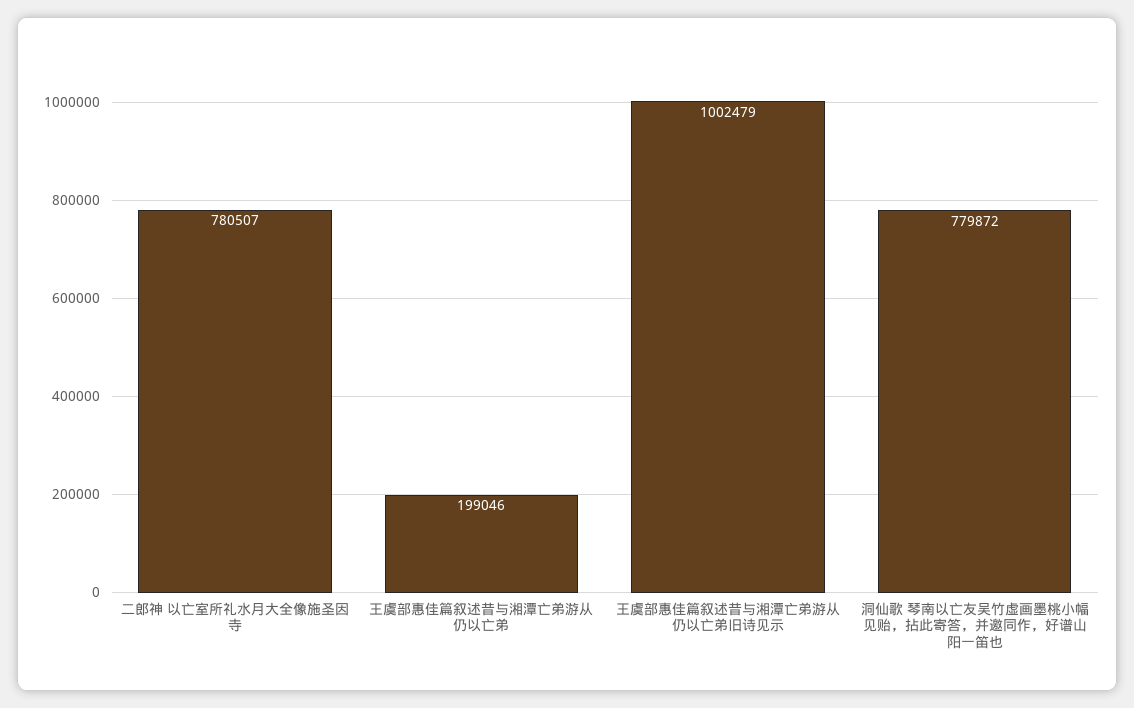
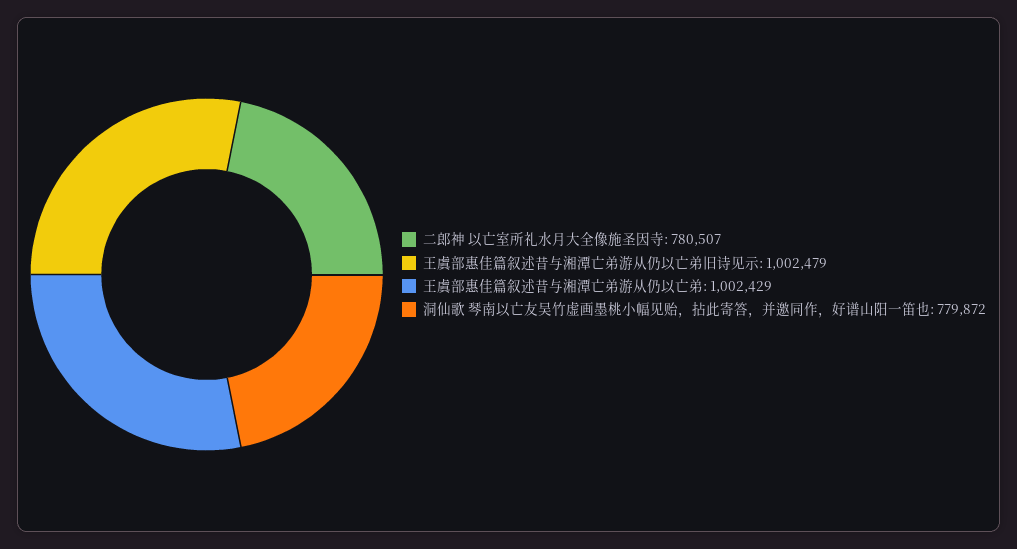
王虞部惠佳篇叙述昔与湘潭亡弟游从仍以亡弟: 199046 -> 1002429

